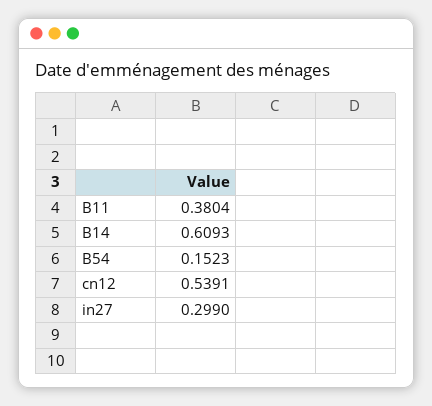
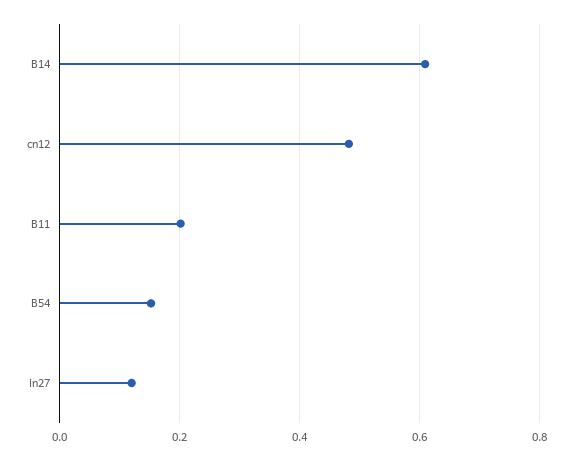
B11: 0.3804 -> 0.2
cn12: 0.5391 -> 0.48
in27: 0.299 -> 0.12

